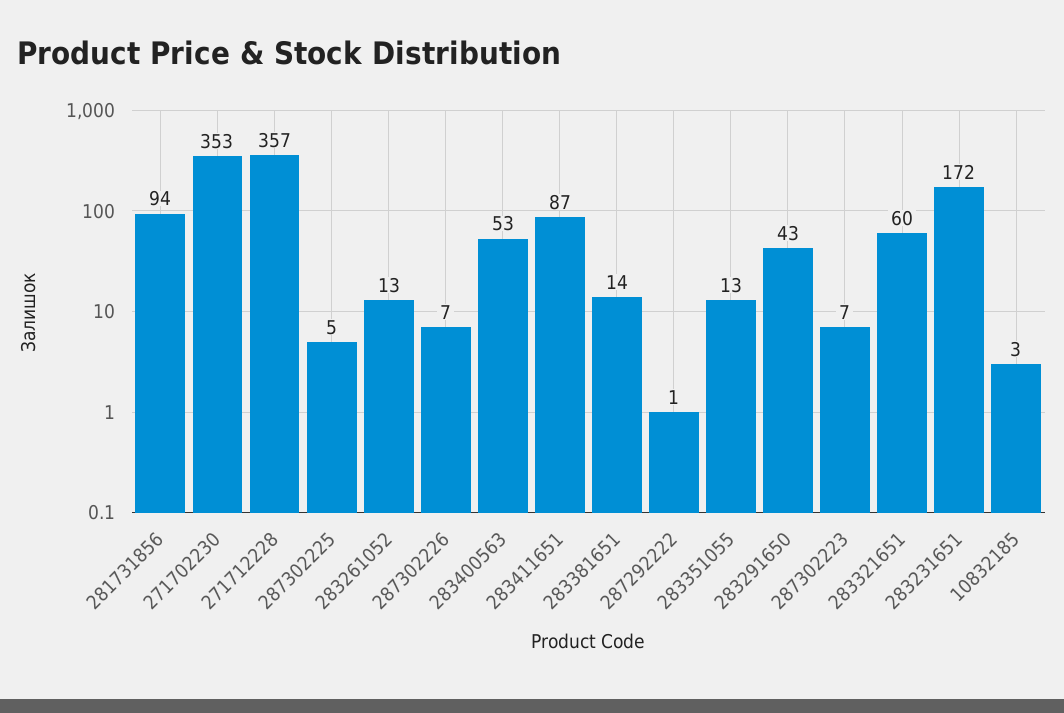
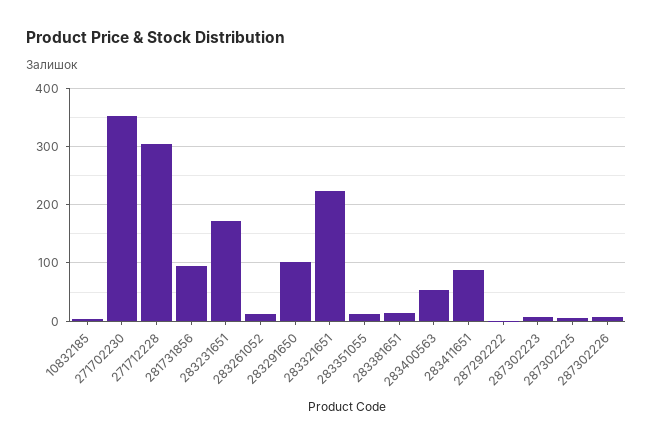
271712228: 357 -> 300
283291650: 43 -> 100
283321651: 60 -> 220

